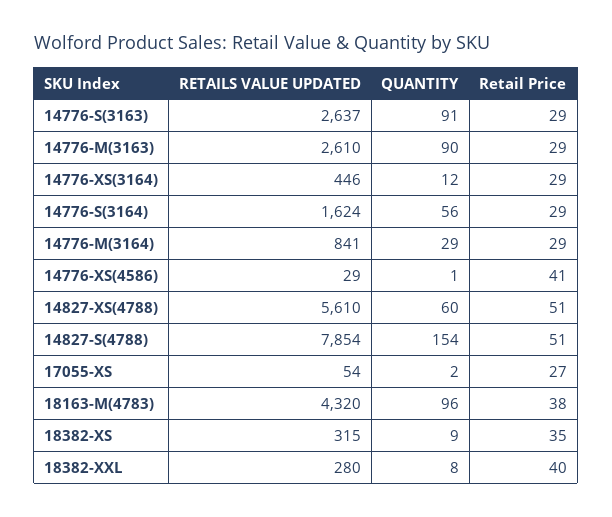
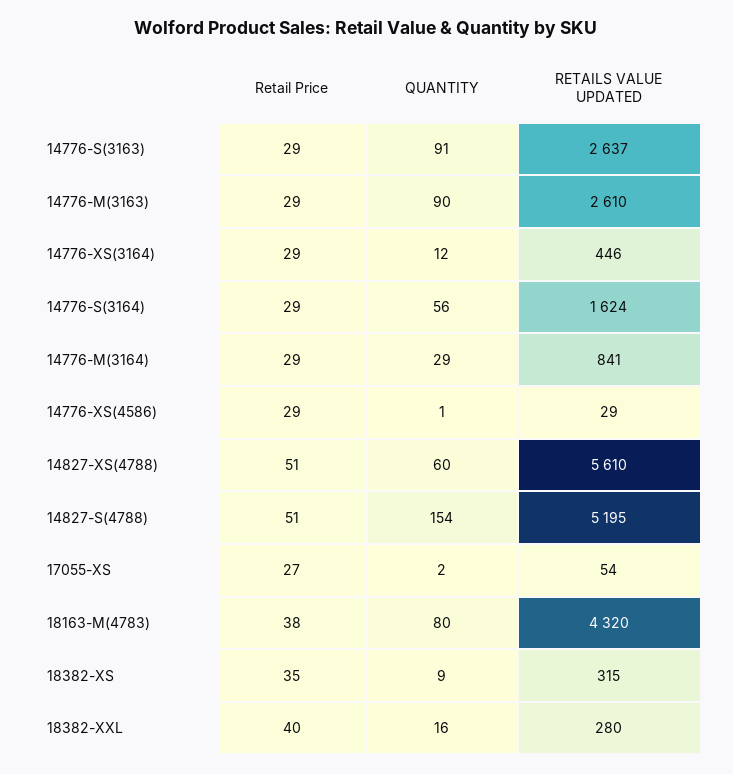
Retail Price, 14776-XS(4586): 41 -> 29
RETAILS VALUE UPDATED, 14827-S(4788): 7854 -> 5195
QUANTITY, 18163-M(4783): 96 -> 80
QUANTITY, 18382-XXL: 8 -> 16

